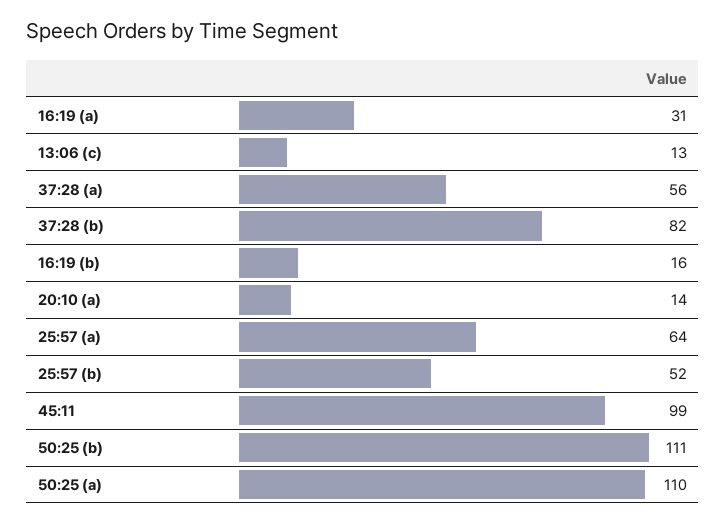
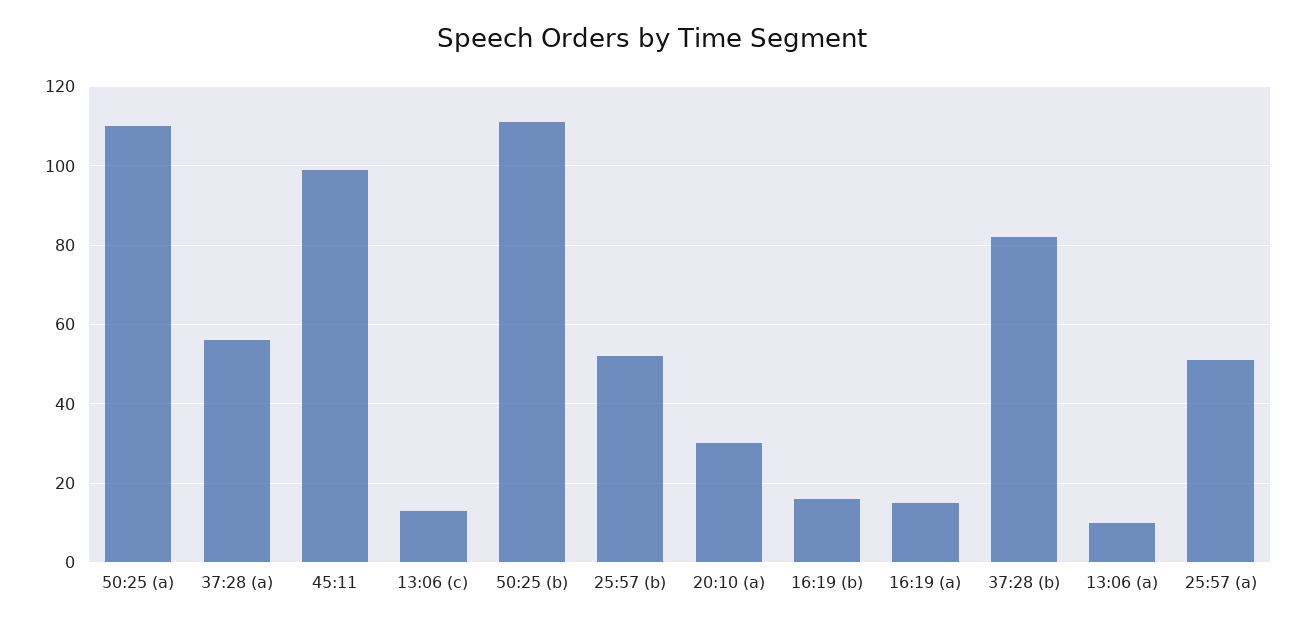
16:19 (a): 31 -> 15
20:10 (a): 14 -> 30
25:57 (a): 64 -> 50
13:06 (a): none -> 10

